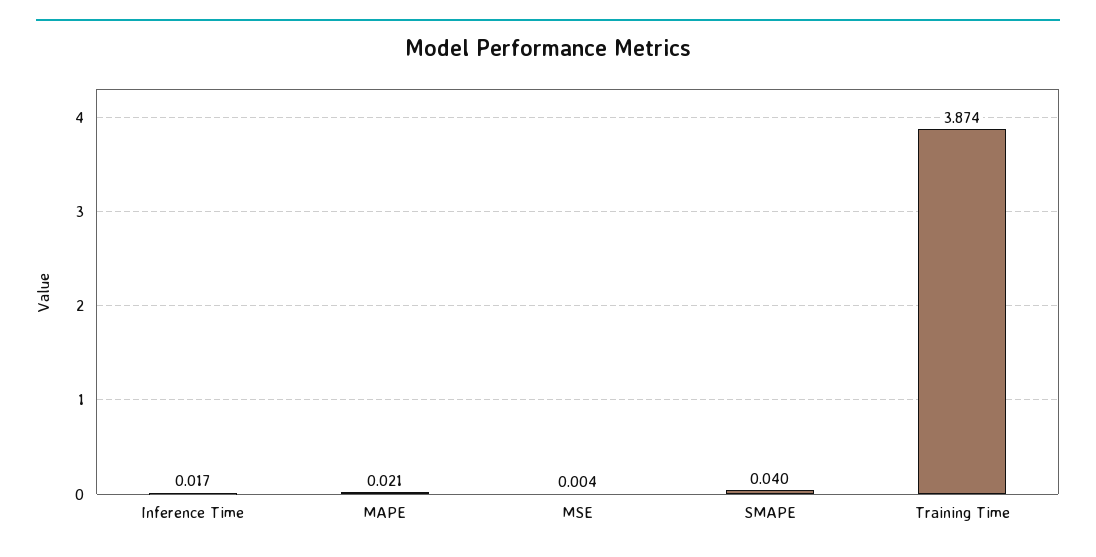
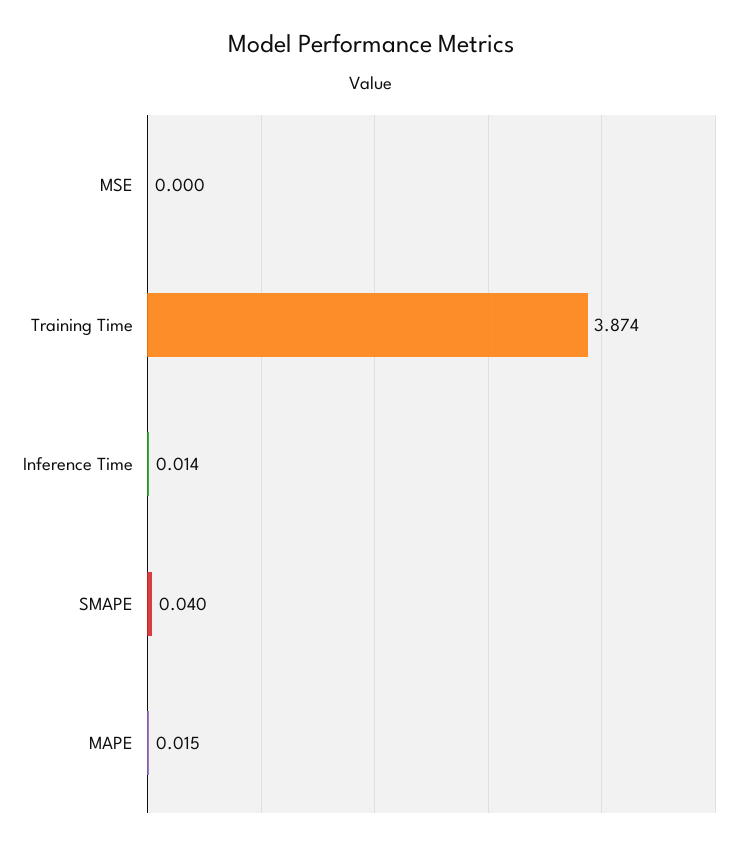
Inference Time: 0.017 -> 0.014
MAPE: 0.021 -> 0.015
MSE: 0.004 -> 0

